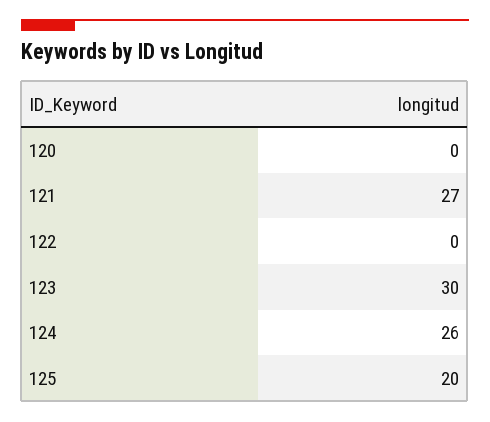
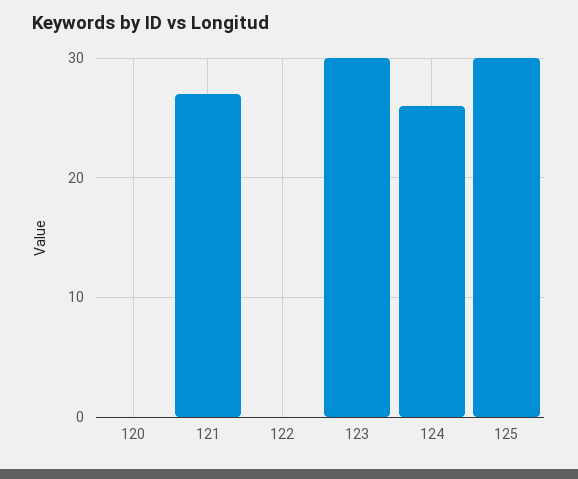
125: 20 -> 30

